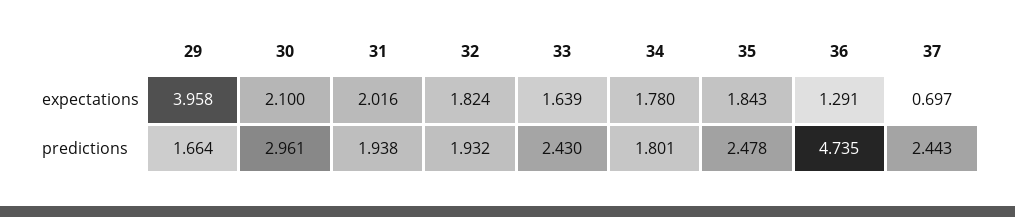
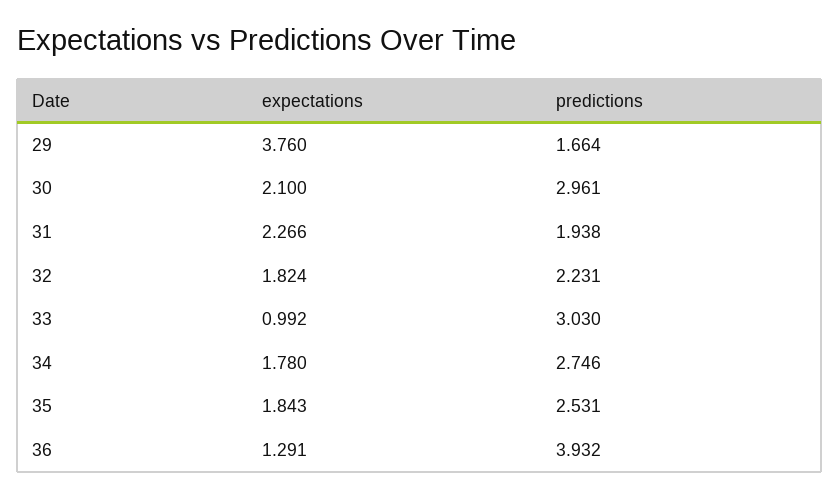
29, expectations: 3.958 -> 3.76
31, expectations: 2.016 -> 2.266
33, expectations: 1.639 -> 0.992
37, expectations: 0.697 -> none
32, predictions: 1.932 -> 2.231
33, predictions: 2.43 -> 3.03
34, predictions: 1.801 -> 2.746
35, predictions: 2.478 -> 2.531
36, predictions: 4.735 -> 3.932
37, predictions: 2.443 -> none

